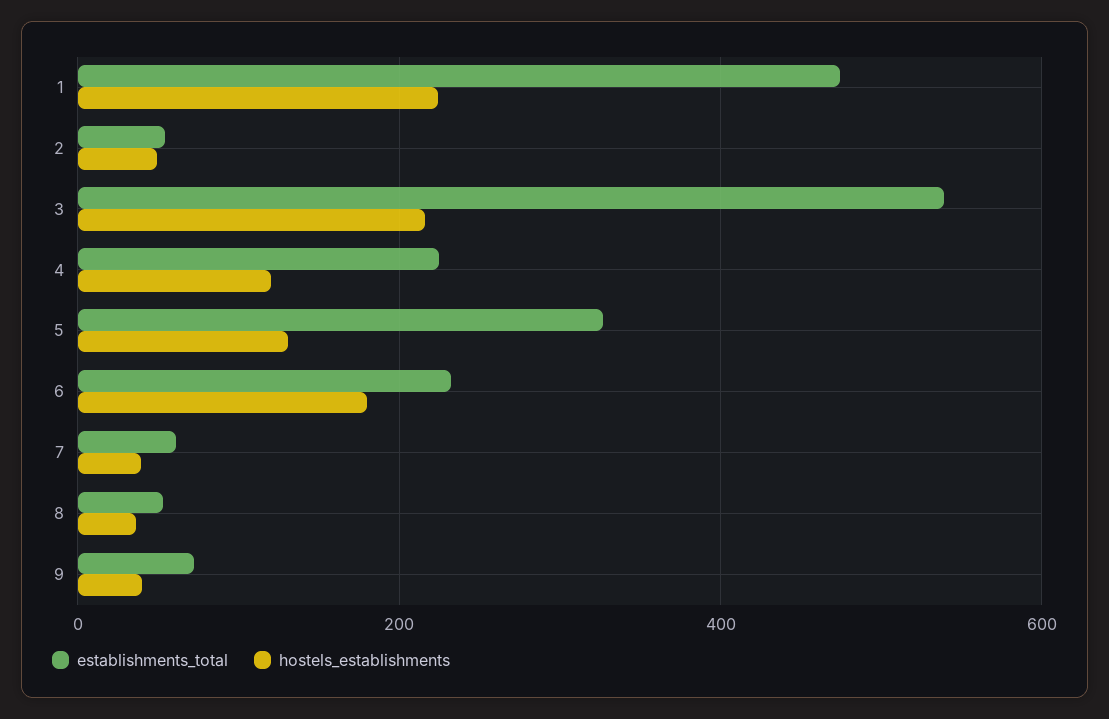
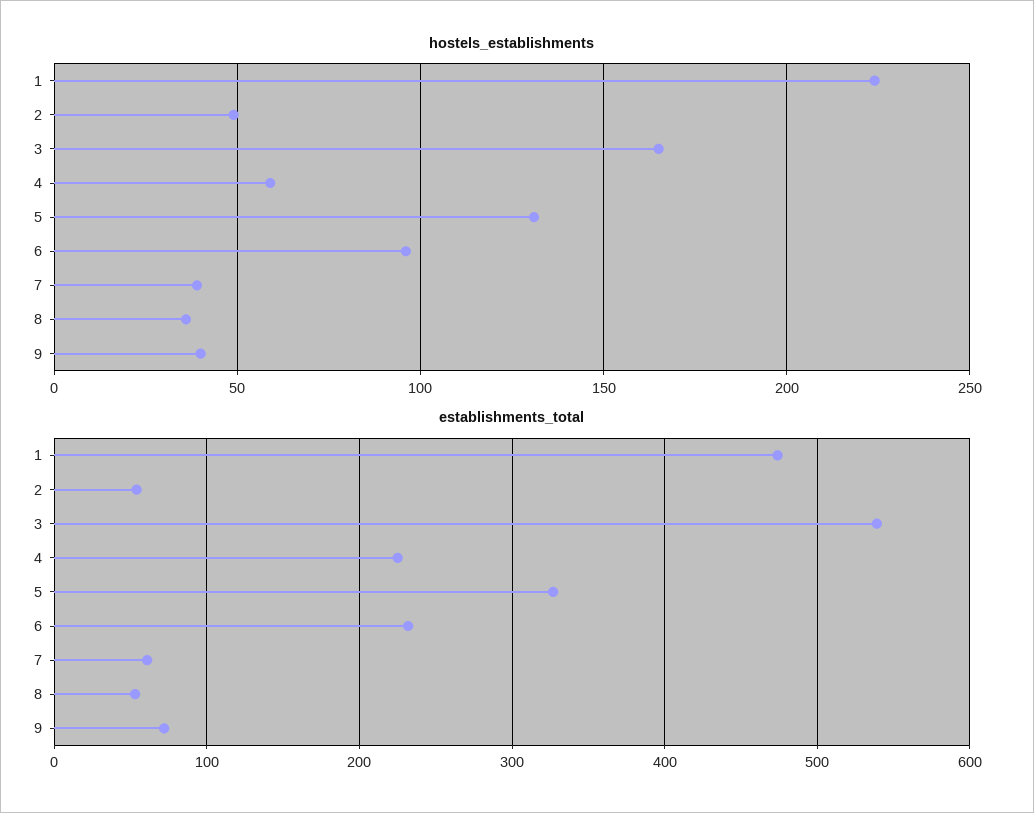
hostels_establishments, 3: 220 -> 165
hostels_establishments, 4: 120 -> 60
hostels_establishments, 6: 180 -> 95

